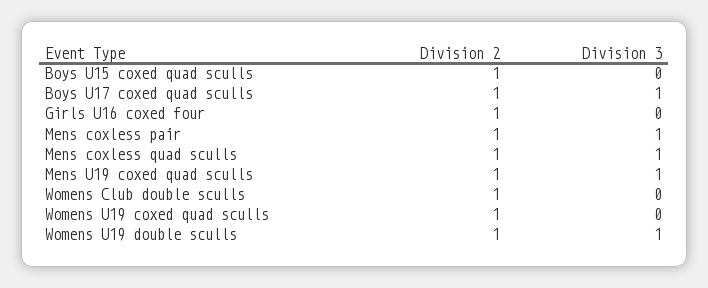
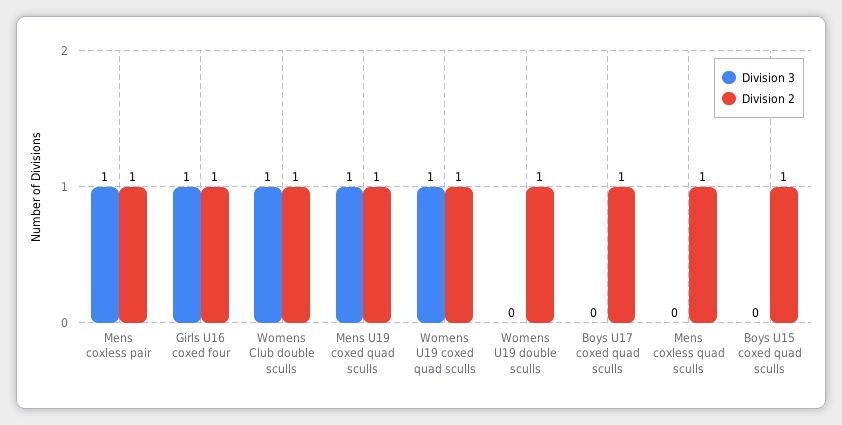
Division 3, Boys U17 coxed quad sculls: 1 -> 0
Division 3, Girls U16 coxed four: 0 -> 1
Division 3, Mens coxless quad sculls: 1 -> 0
Division 3, Womens Club double sculls: 0 -> 1
Division 3, Womens U19 coxed quad sculls: 0 -> 1
Division 3, Womens U19 double sculls: 1 -> 0

